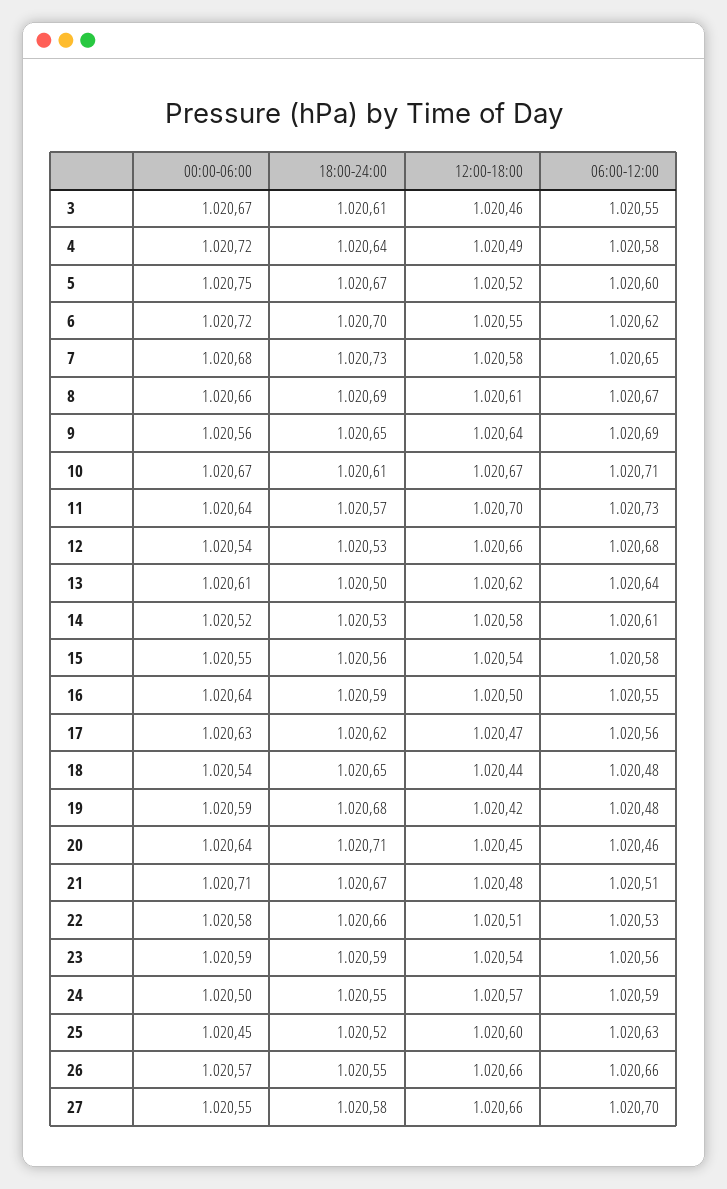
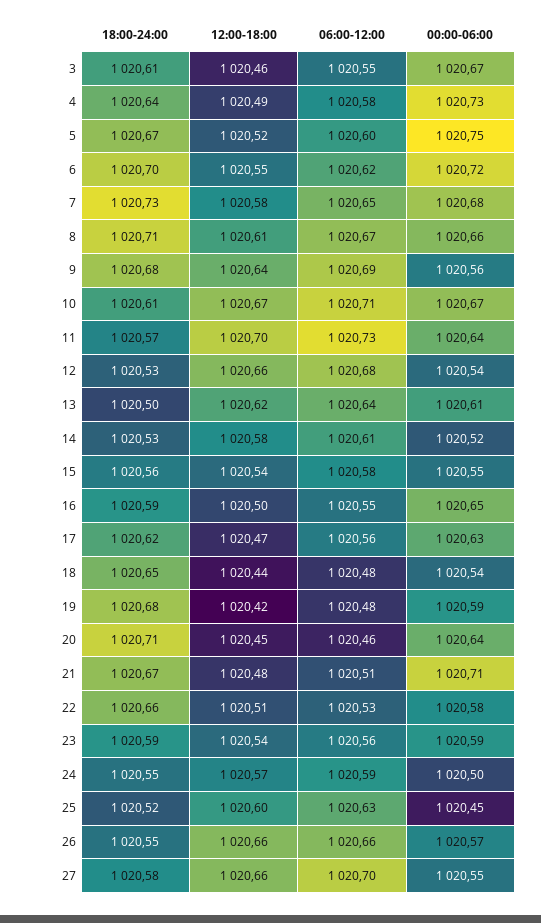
00:00-06:00, 4: 1020.72 -> 1020.73
18:00-24:00, 8: 1020.69 -> 1020.71
18:00-24:00, 9: 1020.65 -> 1020.68
00:00-06:00, 16: 1020.64 -> 1020.65

